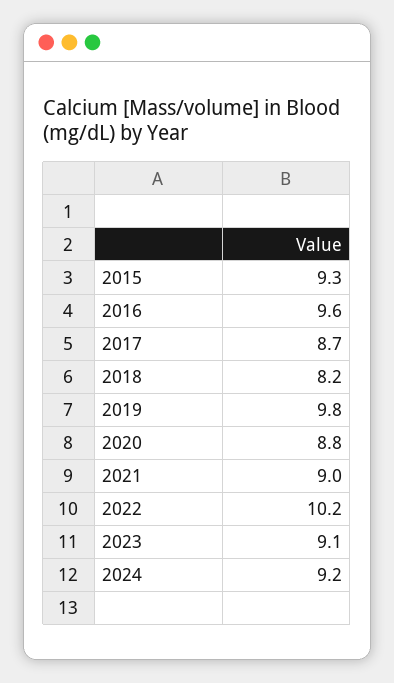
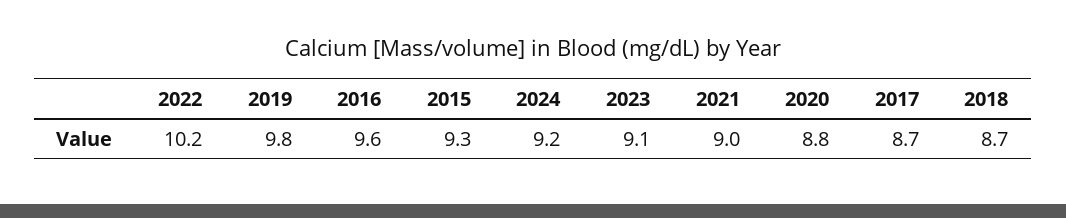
2018: 8.2 -> 8.7

